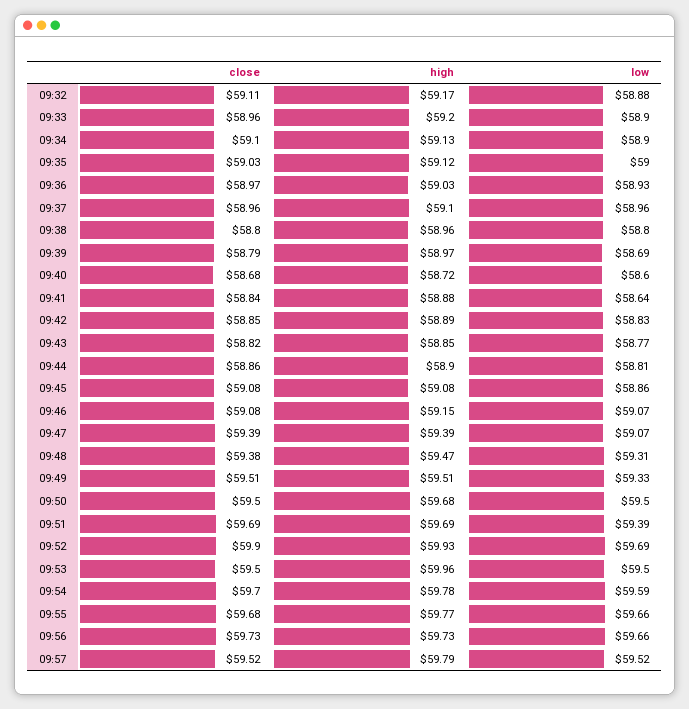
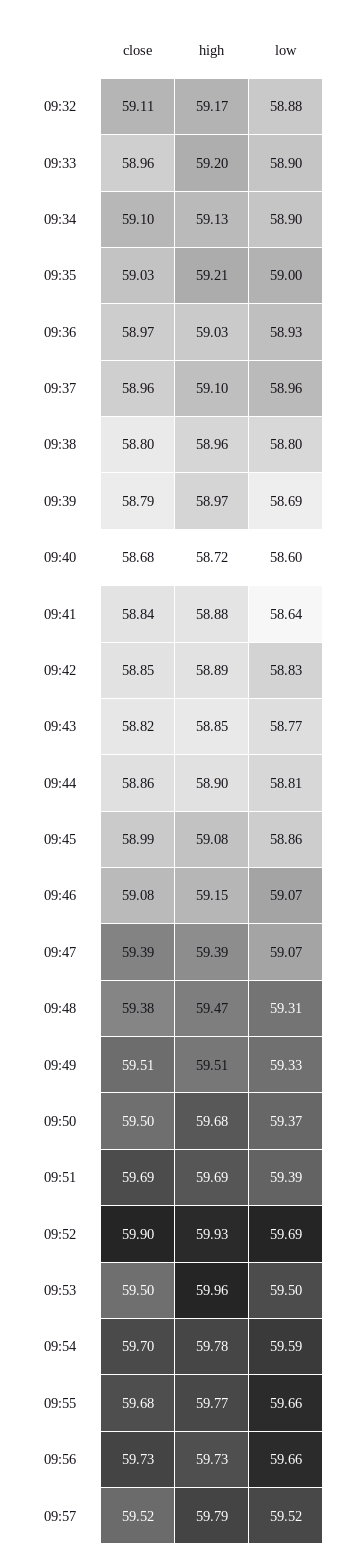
high, 09:35: 59.12 -> 59.21
close, 09:45: 59.08 -> 58.99
low, 09:50: 59.5 -> 59.37

